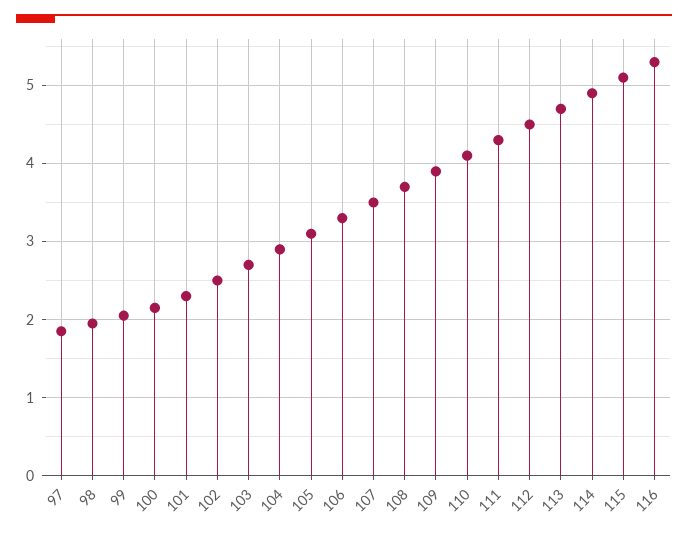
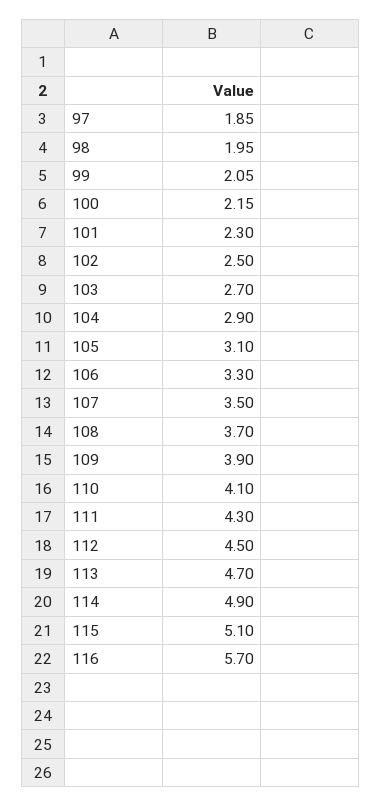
116: 5.3 -> 5.7

